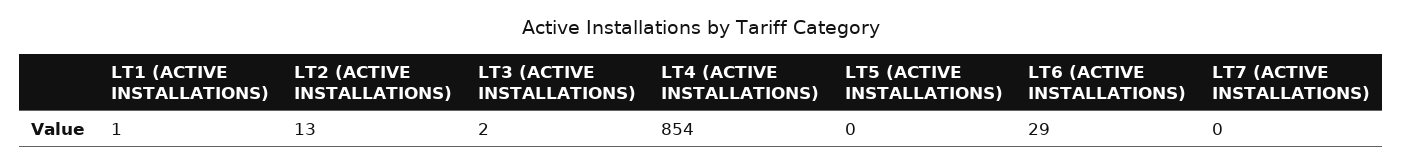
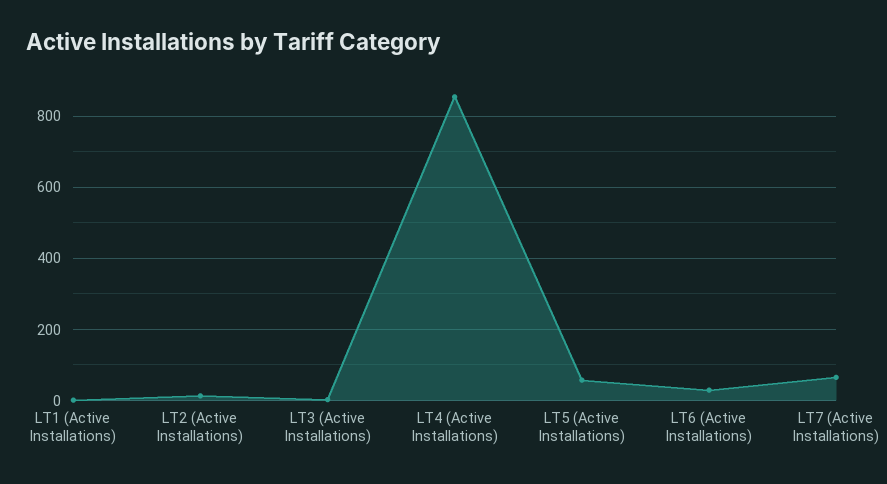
LT5 (ACTIVE INSTALLATIONS): 0 -> 60
LT7 (ACTIVE INSTALLATIONS): 0 -> 60

